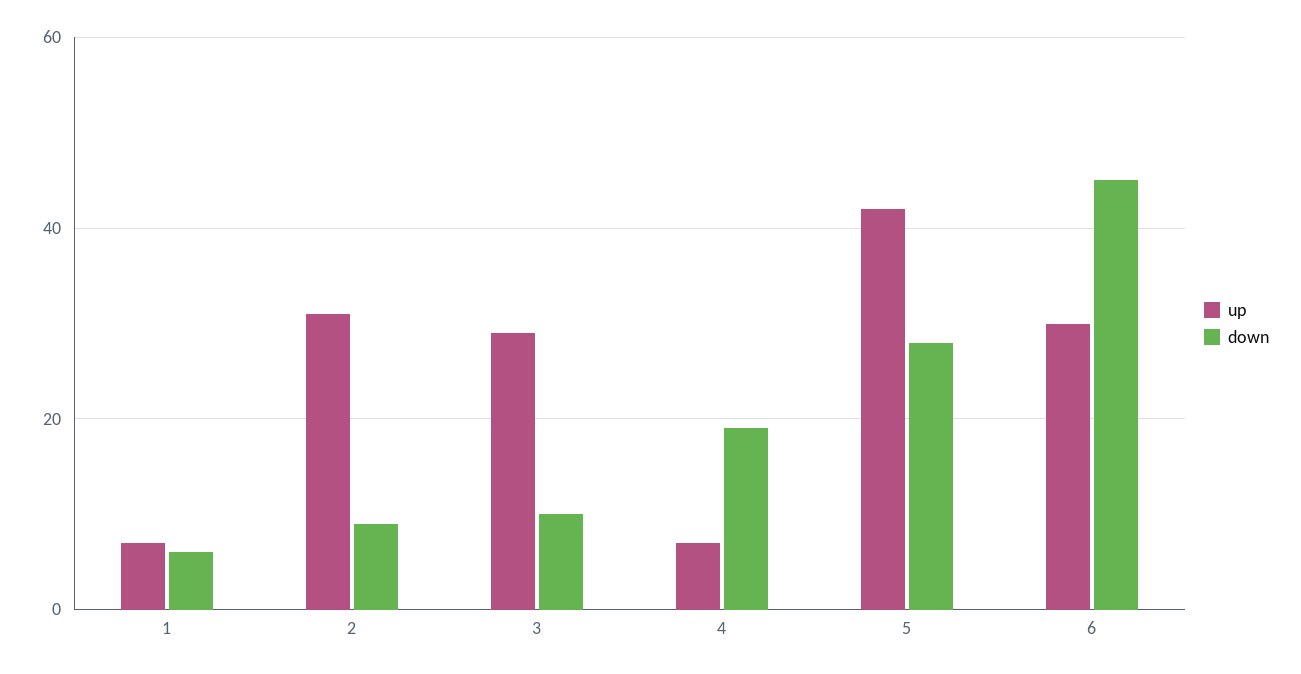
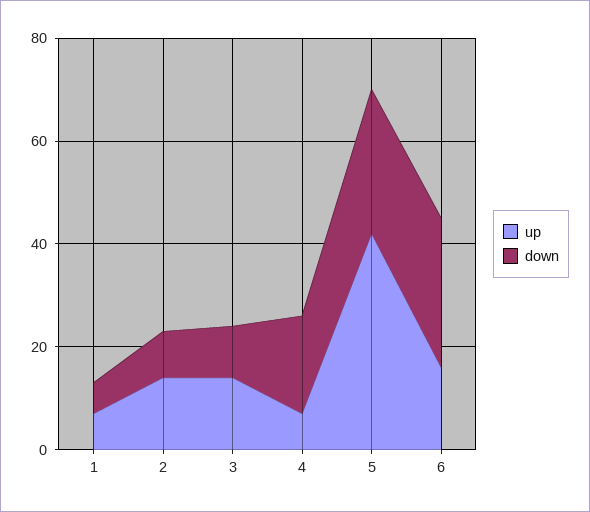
up, 2: 30 -> 15
up, 3: 30 -> 15
up, 6: 30 -> 15
down, 6: 45 -> 30

